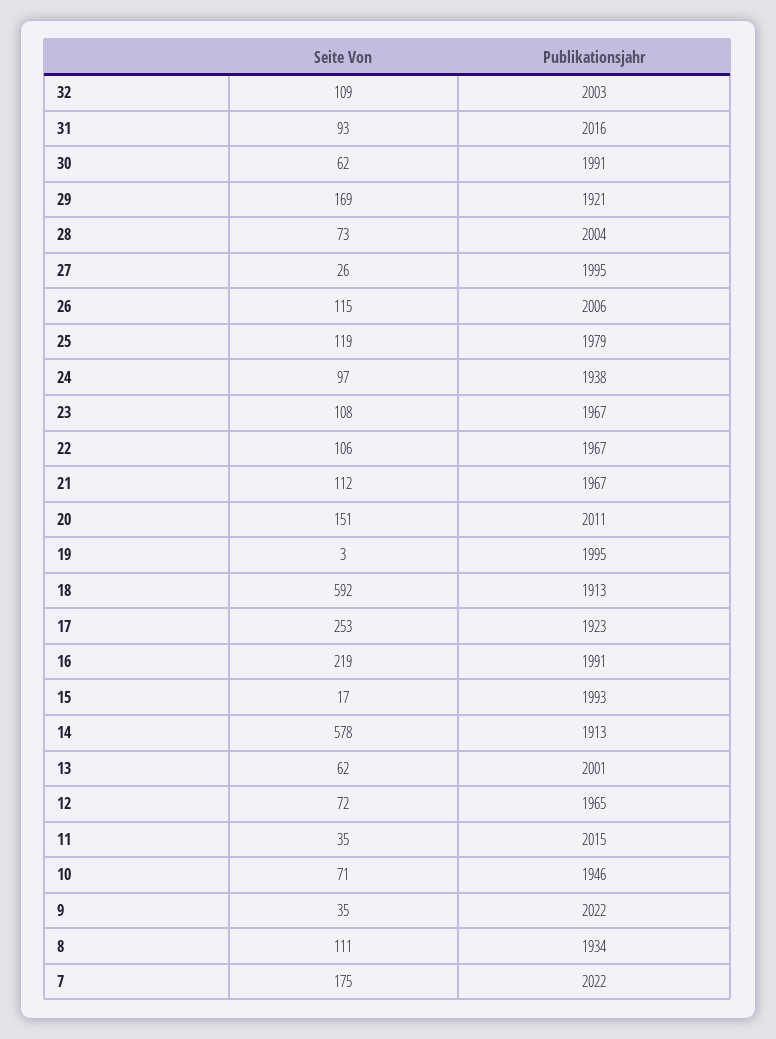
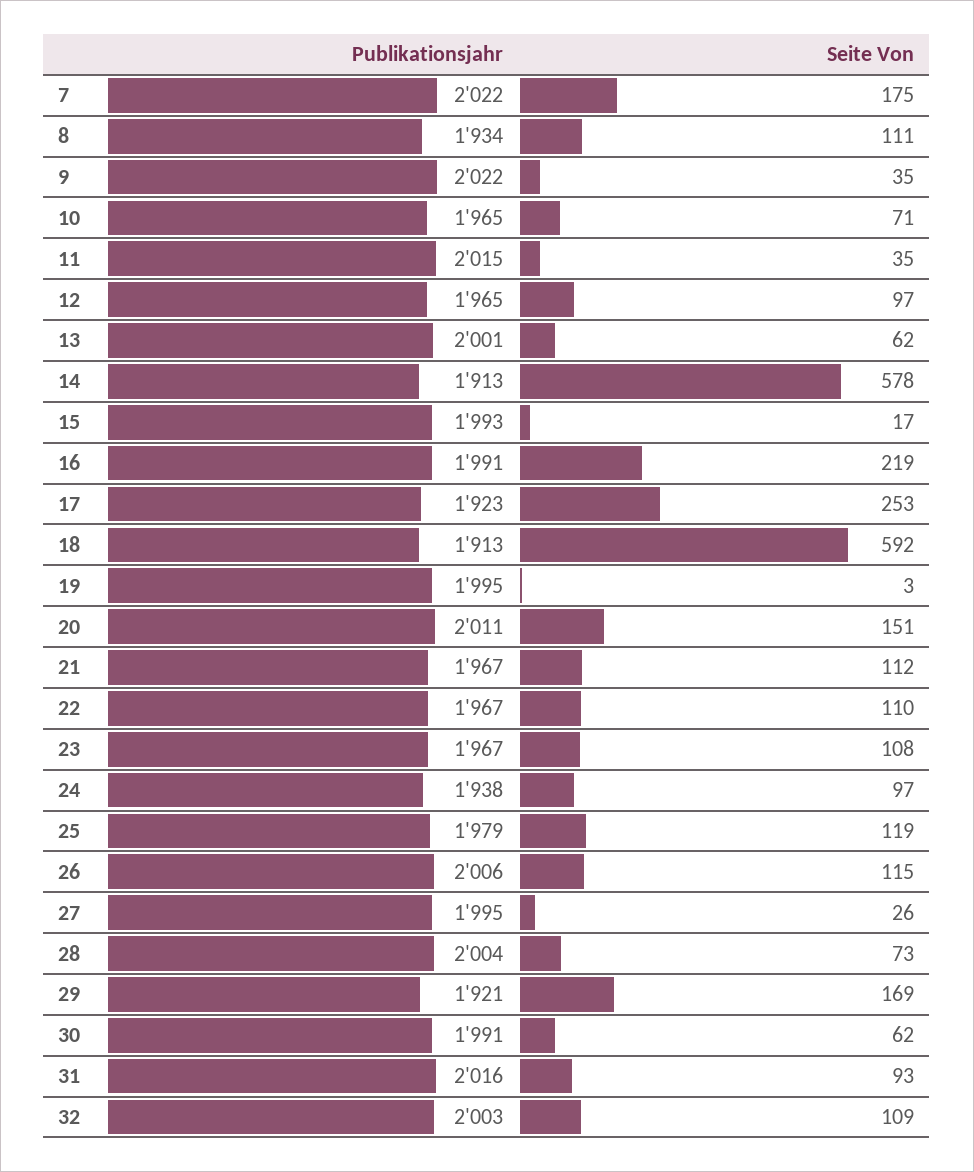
Seite Von, 22: 106 -> 110
Seite Von, 12: 72 -> 97
Publikationsjahr, 10: 1946 -> 1965

